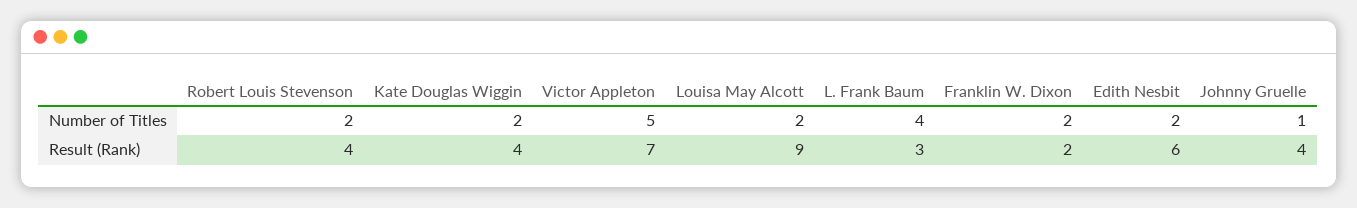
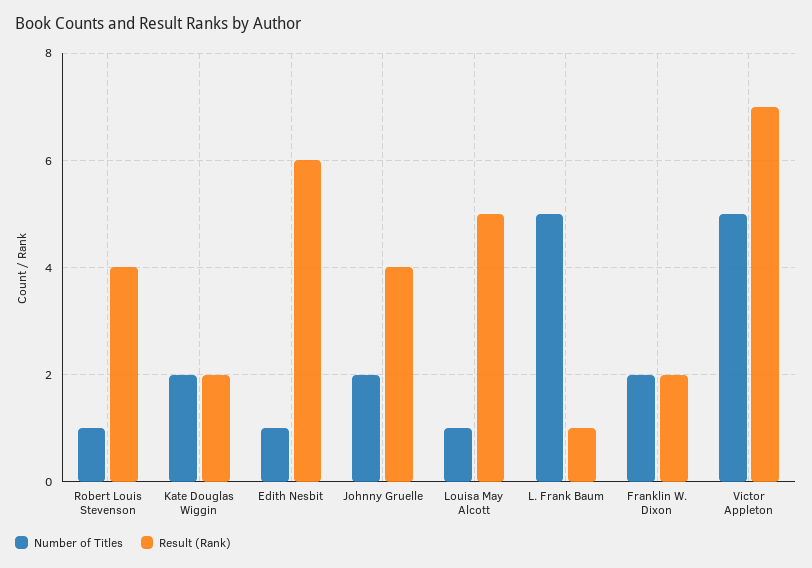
Number of Titles, Robert Louis Stevenson: 2 -> 1
Number of Titles, Louisa May Alcott: 2 -> 1
Number of Titles, L. Frank Baum: 4 -> 5
Number of Titles, Edith Nesbit: 2 -> 1
Number of Titles, Johnny Gruelle: 1 -> 2
Result (Rank), Kate Douglas Wiggin: 4 -> 2
Result (Rank), Louisa May Alcott: 9 -> 5
Result (Rank), L. Frank Baum: 3 -> 1

